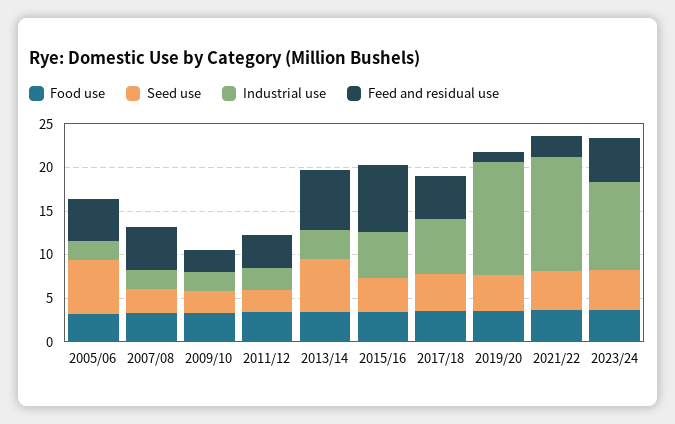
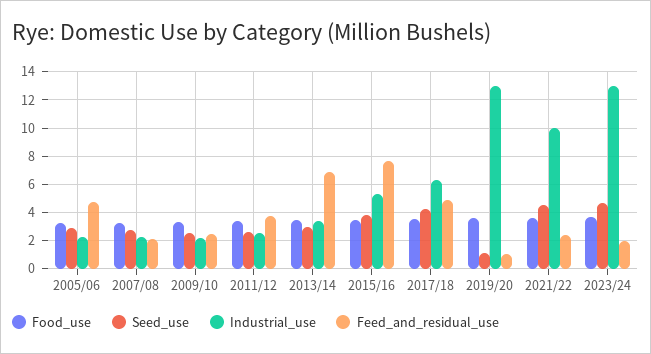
Seed use, 2005/06: 6 -> 3
Feed and residual use, 2007/08: 5 -> 2
Seed use, 2013/14: 6 -> 3
Seed use, 2019/20: 4 -> 1
Industrial use, 2021/22: 13 -> 10
Industrial use, 2023/24: 10 -> 13
Feed and residual use, 2023/24: 5 -> 2

